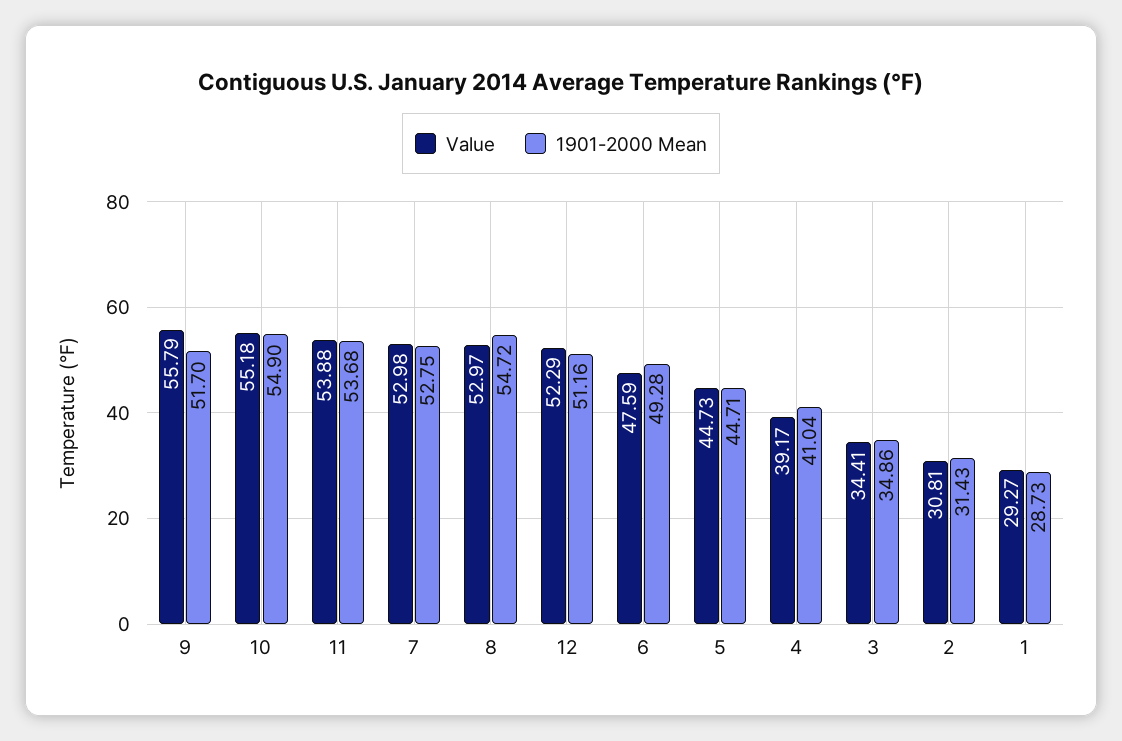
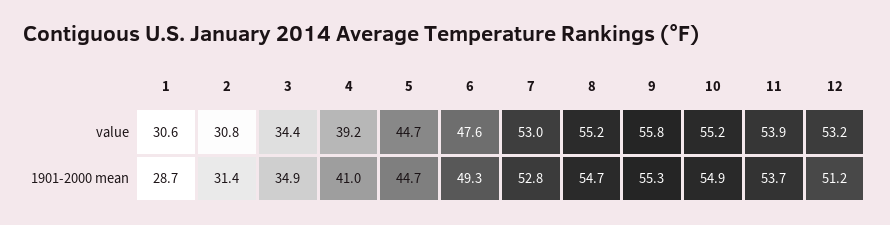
1901-2000 Mean, 9: 51.7 -> 55.3
Value, 8: 52.97 -> 55.2
Value, 12: 52.29 -> 53.2
Value, 1: 29.27 -> 30.6

